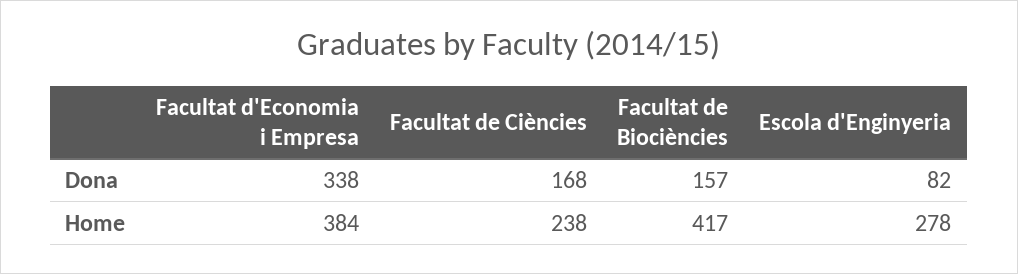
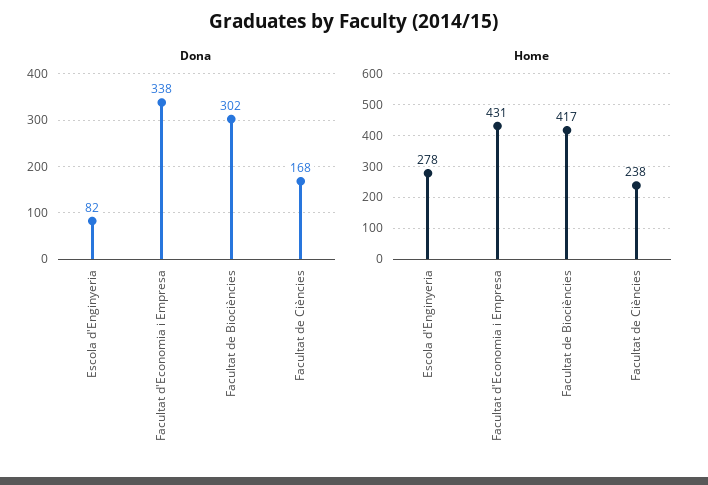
Dona, Facultat de Biociències: 157 -> 302
Home, Facultat d'Economia i Empresa: 384 -> 431

